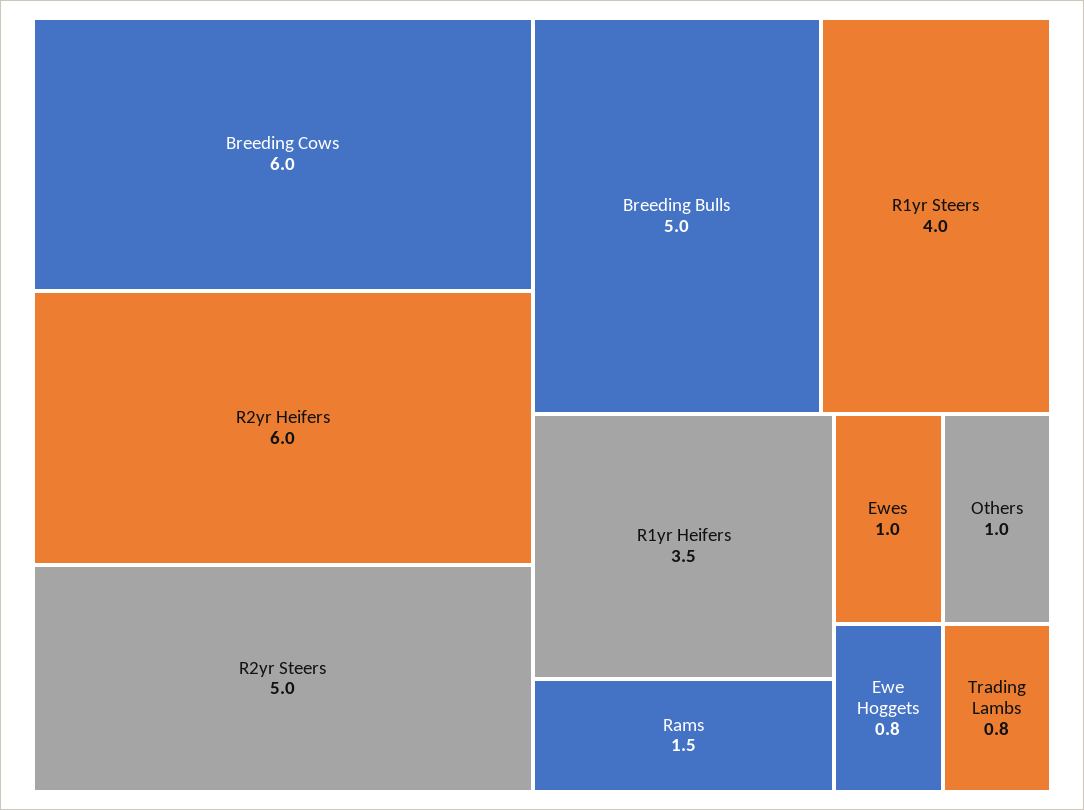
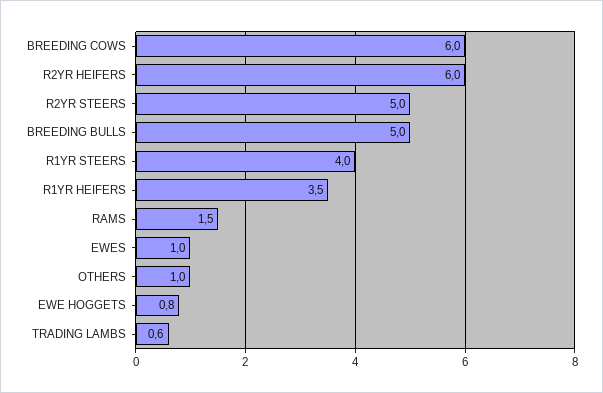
Trading Lambs: 0.8 -> 0.6

